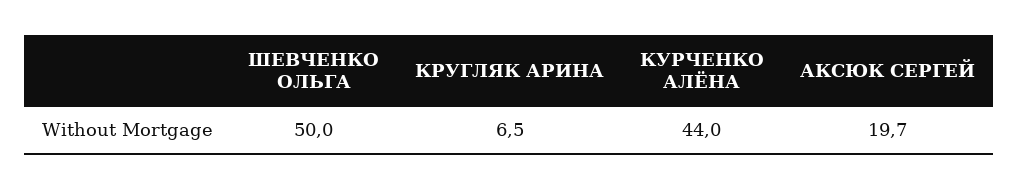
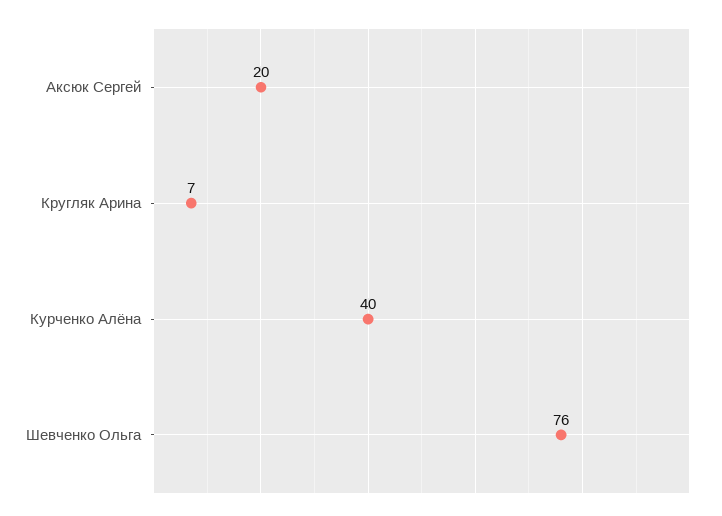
ШЕВЧЕНКО ОЛЬГА: 50 -> 76
КУРЧЕНКО АЛЁНА: 44 -> 40

